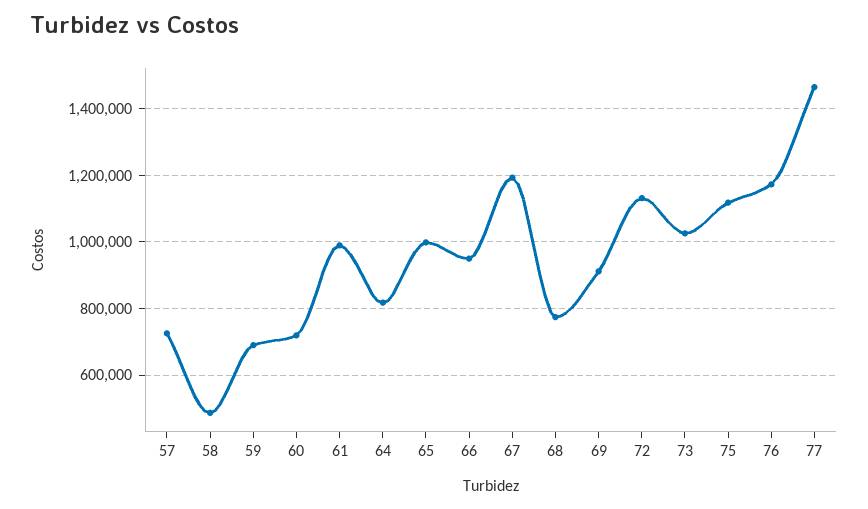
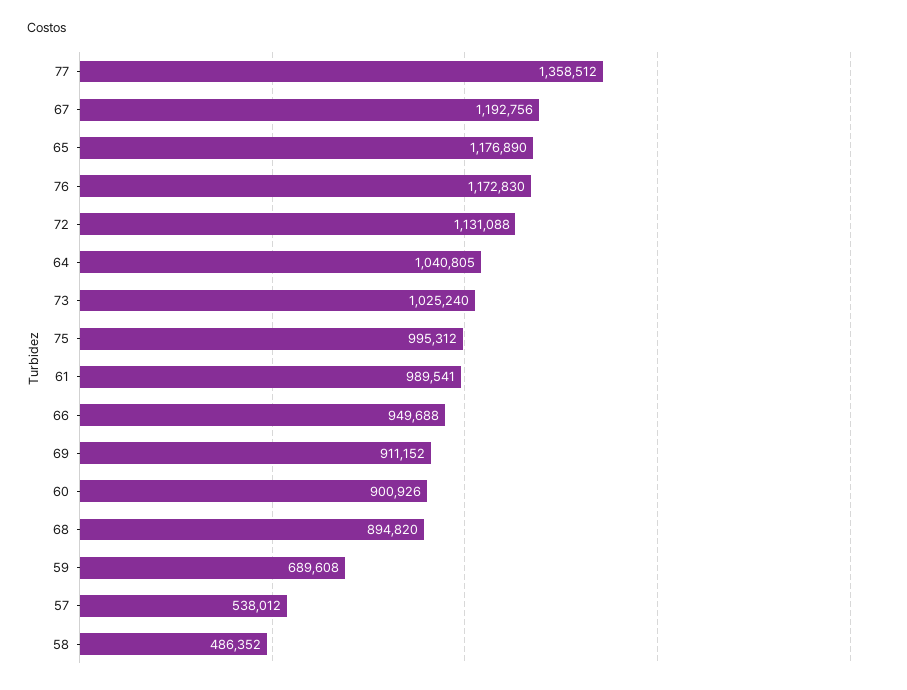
57: 720000 -> 538012
60: 720000 -> 900926
64: 820000 -> 1040805
65: 1000000 -> 1176890
68: 780000 -> 894820
75: 1120000 -> 995312
77: 1460000 -> 1358512

